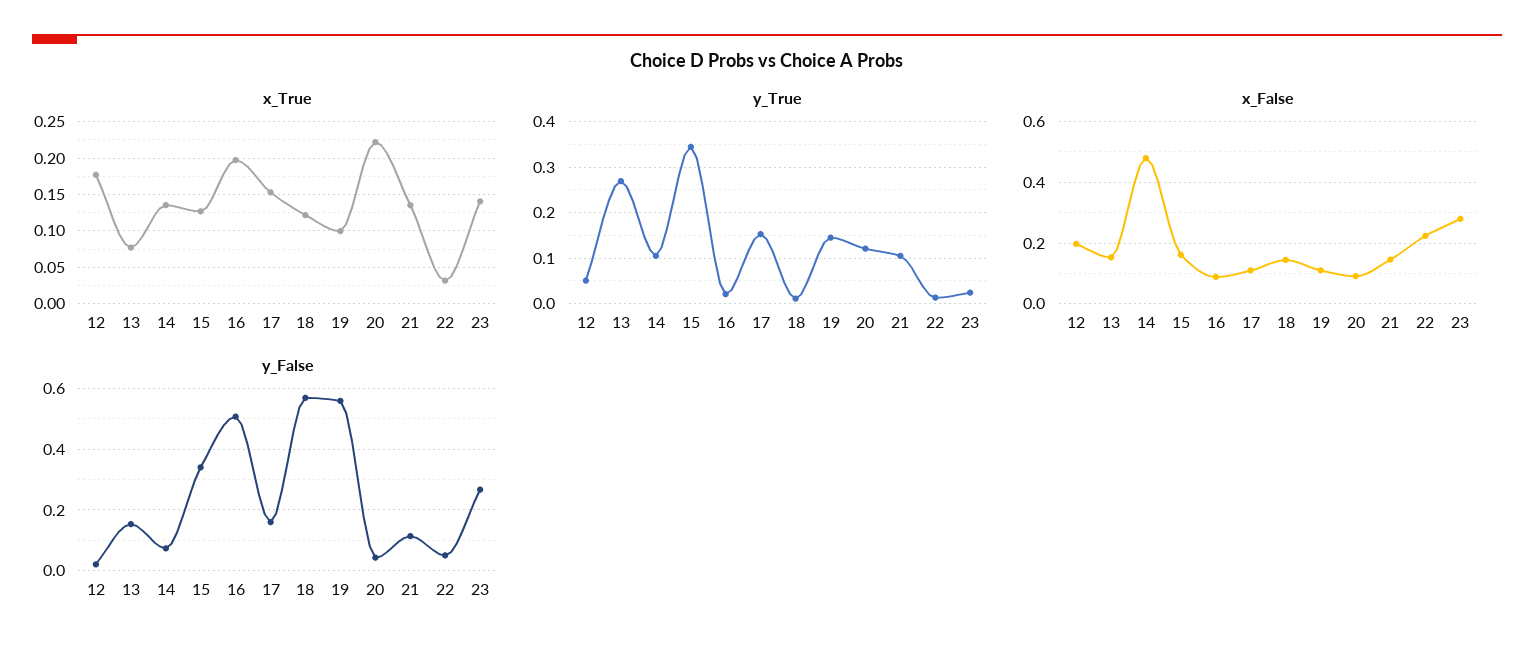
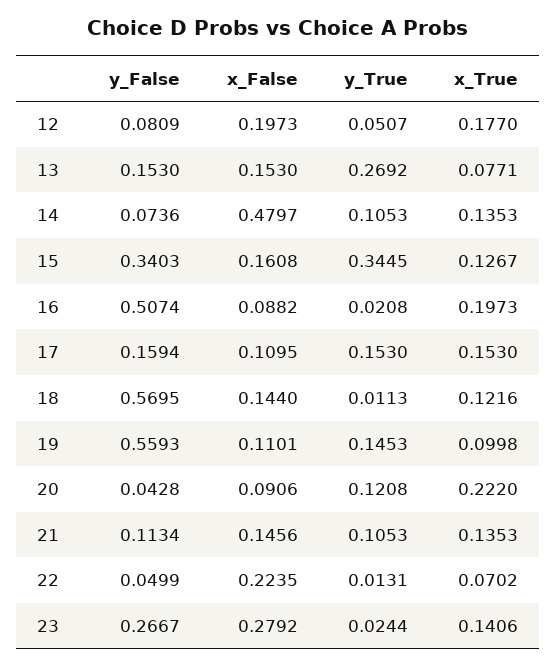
x_True, 22: 0.03 -> 0.0702
y_False, 12: 0.02 -> 0.0809

